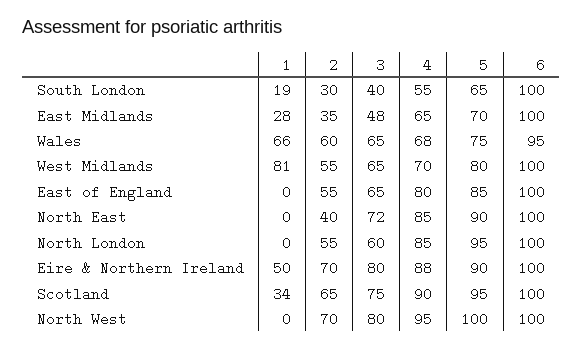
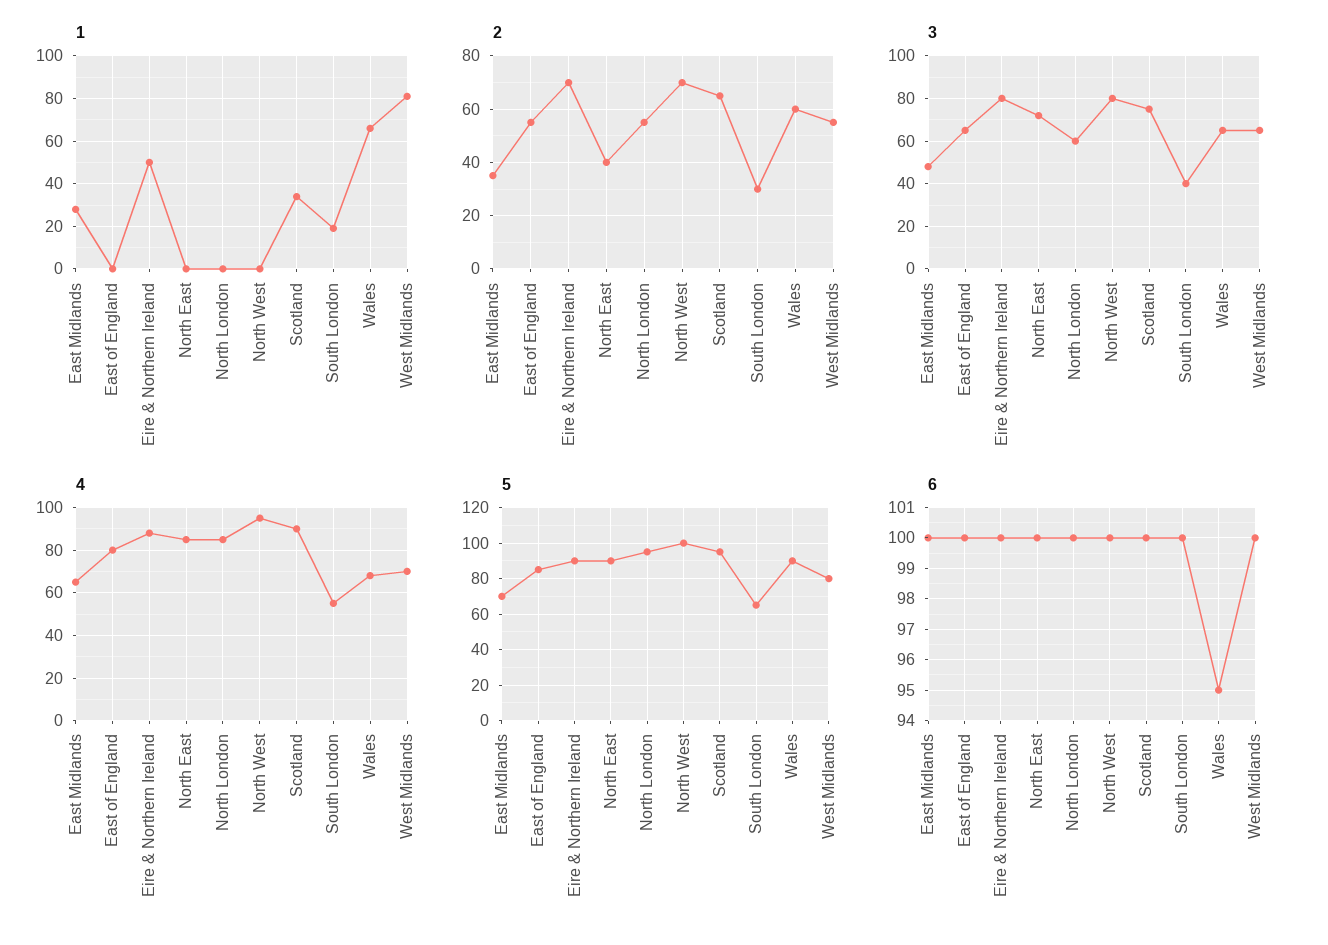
5, Wales: 75 -> 90

